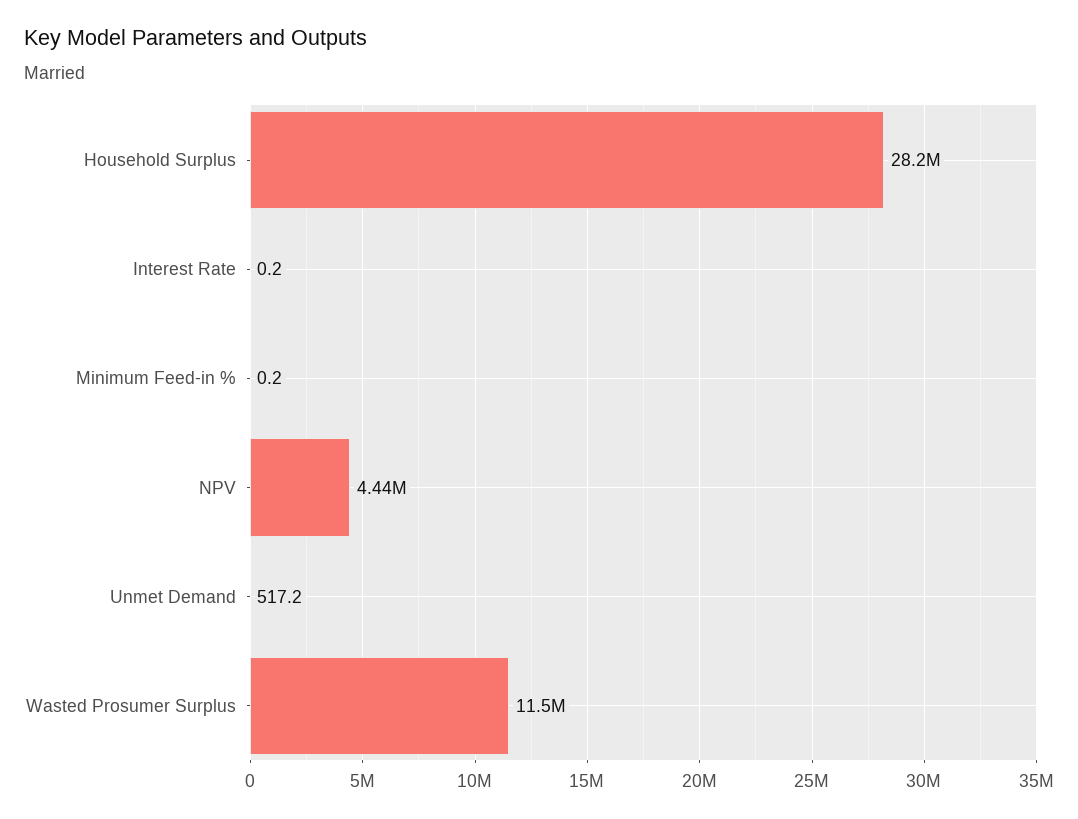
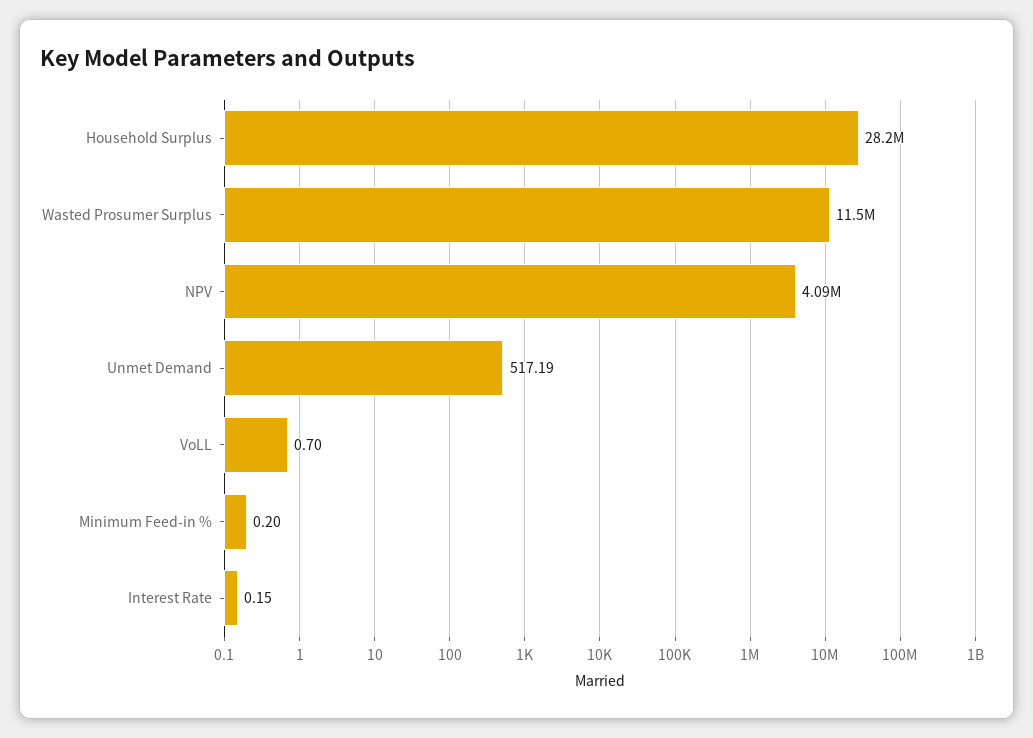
NPV: 4440000 -> 4090000
VoLL: none -> 0.7

